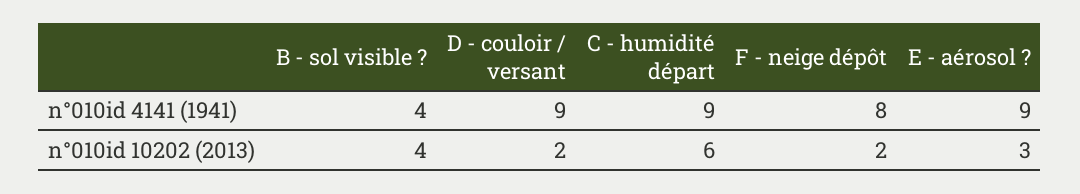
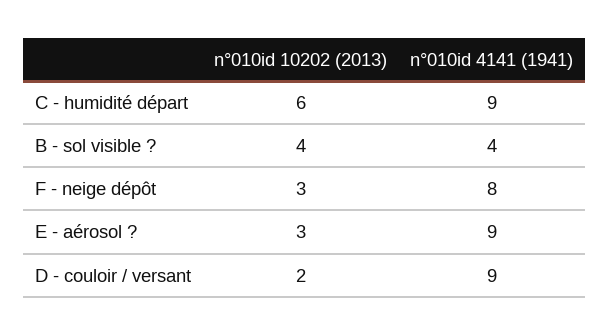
F - neige dépôt, n°010id 10202 (2013): 2 -> 3

